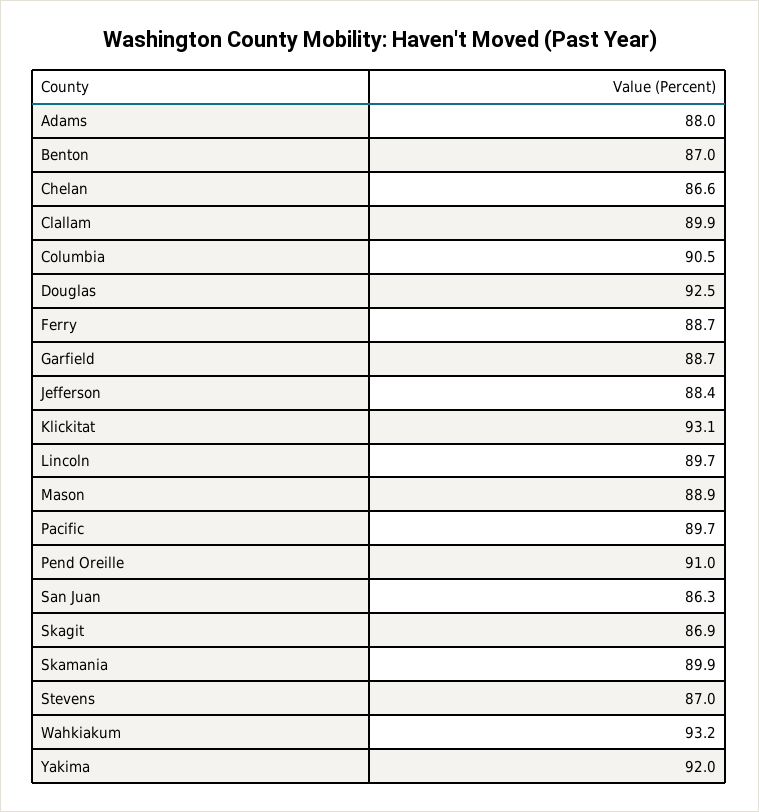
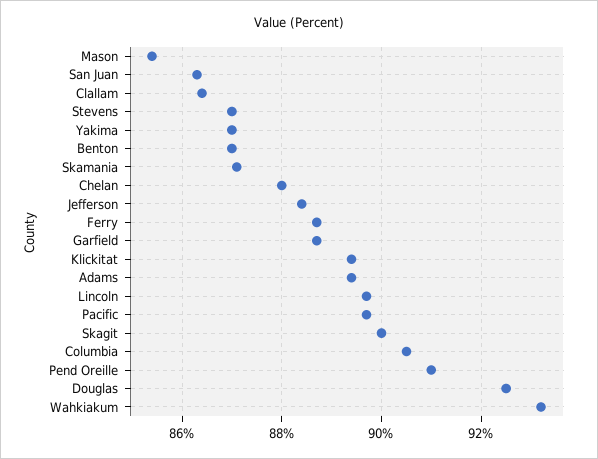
Adams: 88 -> 89.5
Chelan: 86.6 -> 88
Clallam: 89.9 -> 86.5
Klickitat: 93.1 -> 89.5
Mason: 88.9 -> 85.5
Skagit: 86.9 -> 90
Skamania: 89.9 -> 87
Yakima: 92 -> 87

